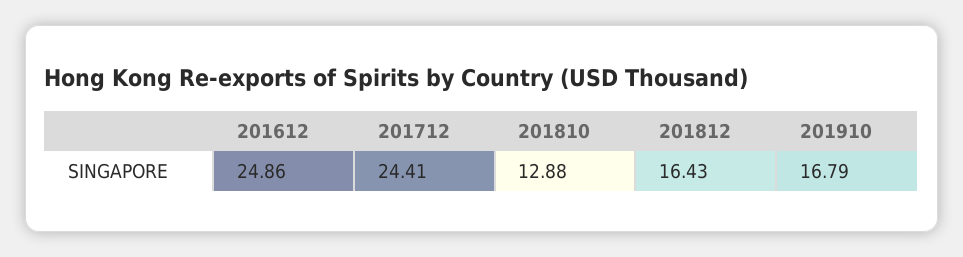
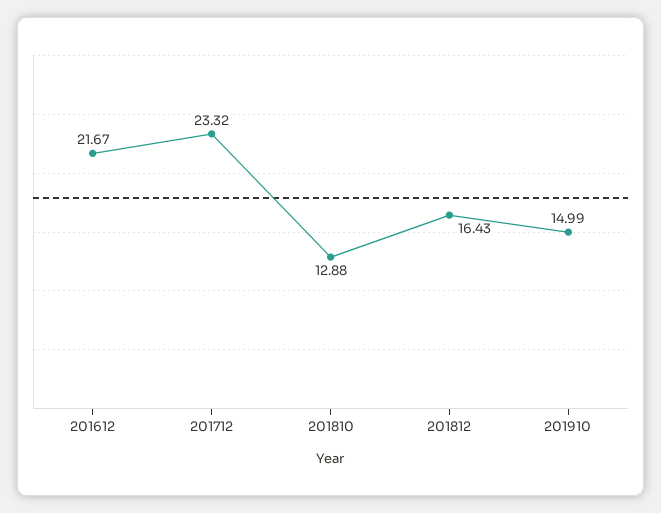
201612: 24.86 -> 21.67
201712: 24.41 -> 23.32
201910: 16.79 -> 14.99

